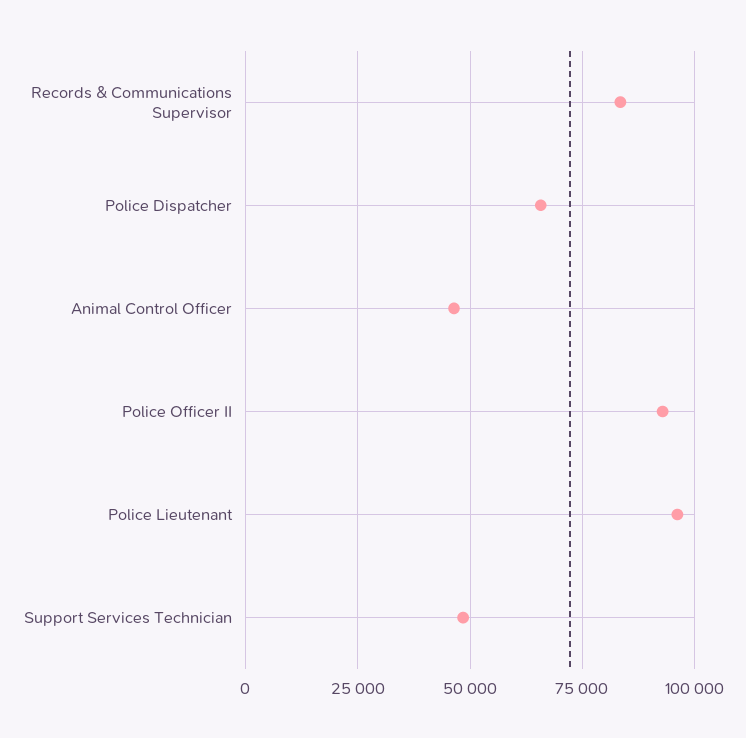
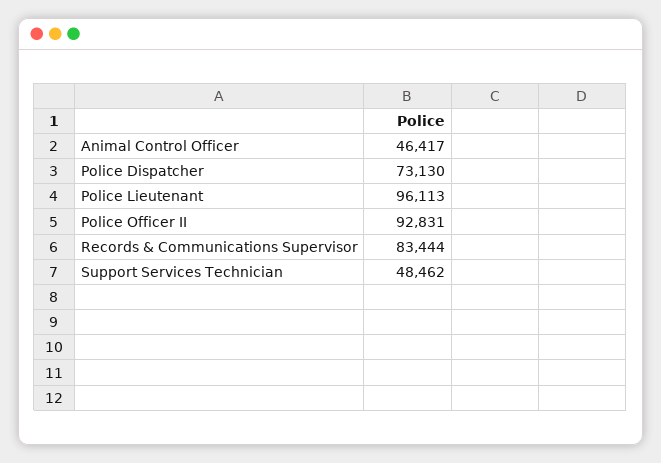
Police Dispatcher: 65000 -> 73130

